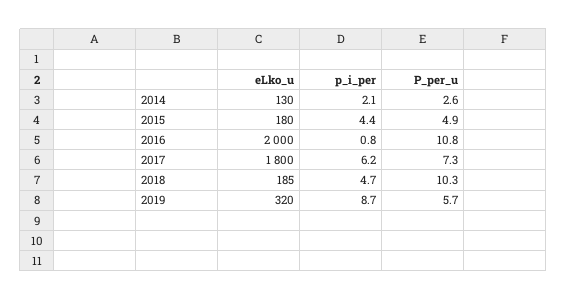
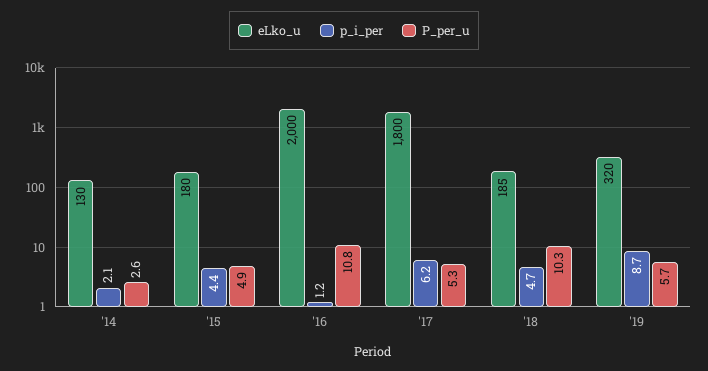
p_i_per, 2016: 0.8 -> 1.2
P_per_u, 2017: 7.3 -> 5.3

